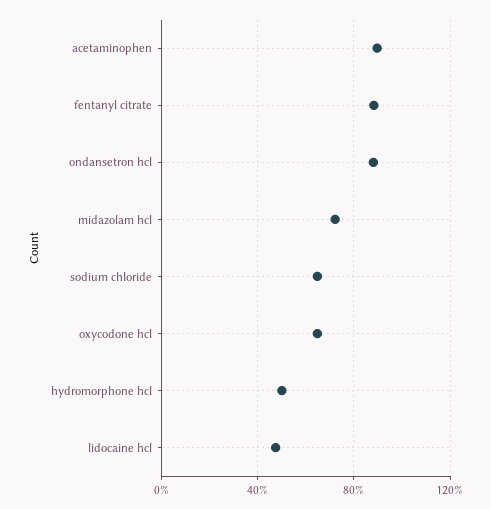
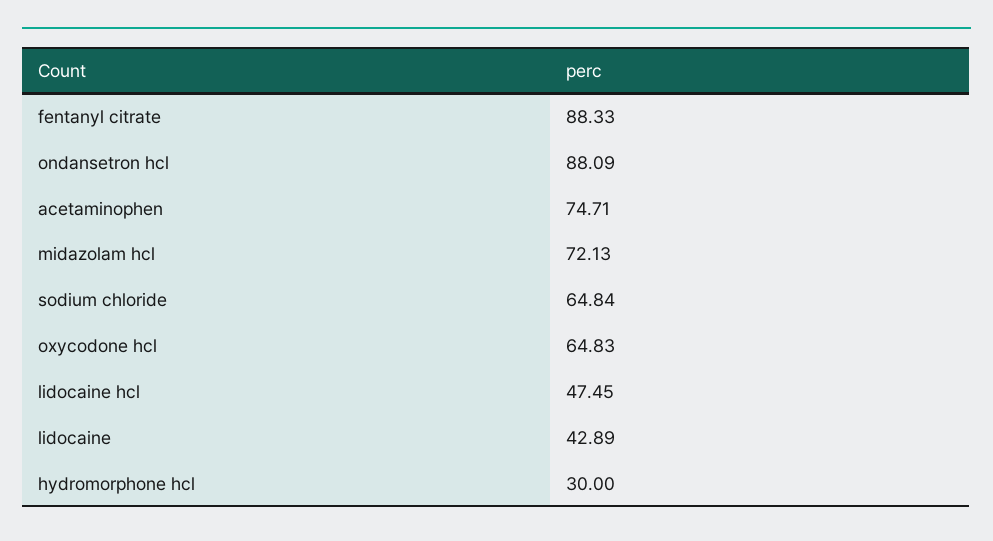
acetaminophen: 90 -> 74.71
hydromorphone hcl: 50 -> 30
lidocaine: none -> 42.89

